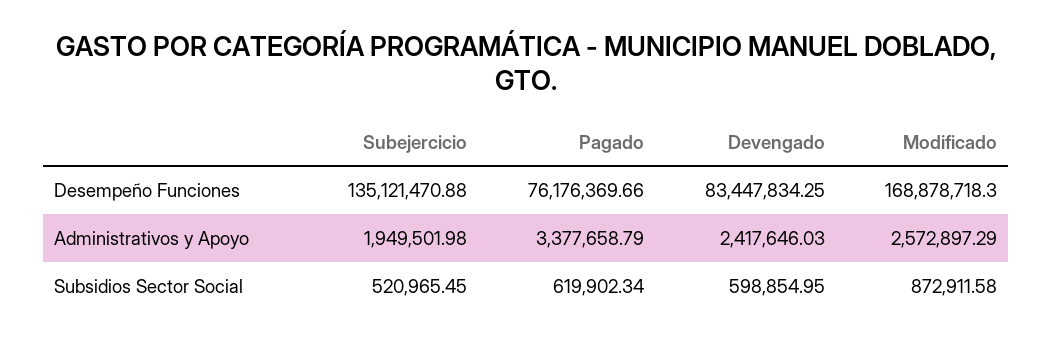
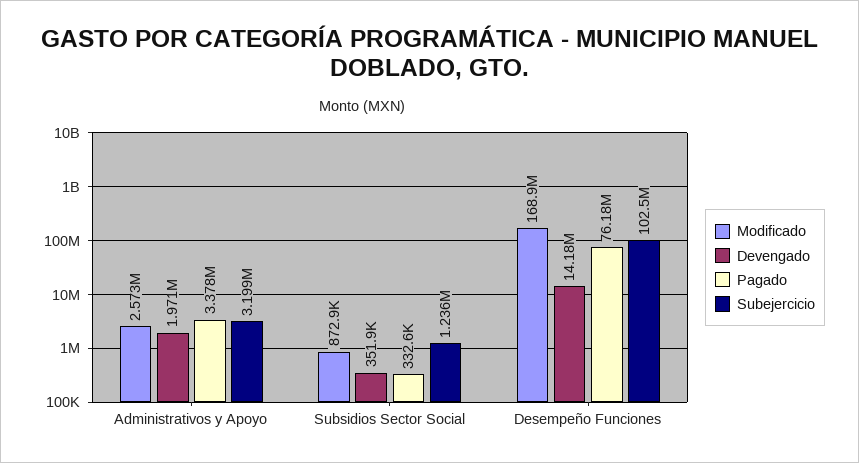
Subejercicio, Desempeño Funciones: 135121470.88 -> 102500000
Devengado, Desempeño Funciones: 83447834.25 -> 14180000
Subejercicio, Administrativos y Apoyo: 1949501.98 -> 3199000
Devengado, Administrativos y Apoyo: 2417646.03 -> 1971000
Subejercicio, Subsidios Sector Social: 520965.45 -> 1236000
Pagado, Subsidios Sector Social: 619902.34 -> 332600
Devengado, Subsidios Sector Social: 598854.95 -> 351900

